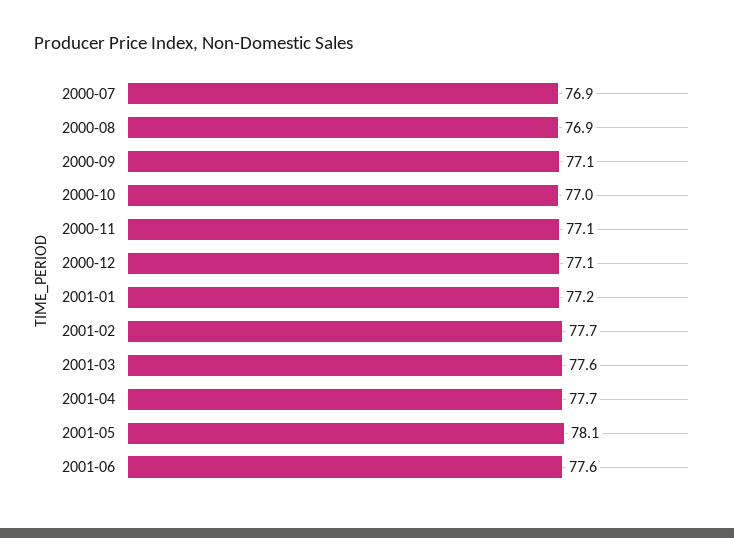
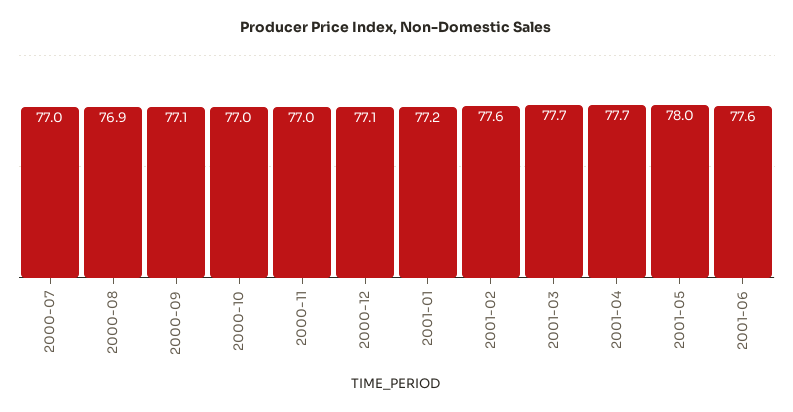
2000-07: 76.9 -> 77
2000-11: 77.1 -> 77
2001-02: 77.7 -> 77.6
2001-03: 77.6 -> 77.7
2001-05: 78.1 -> 78

